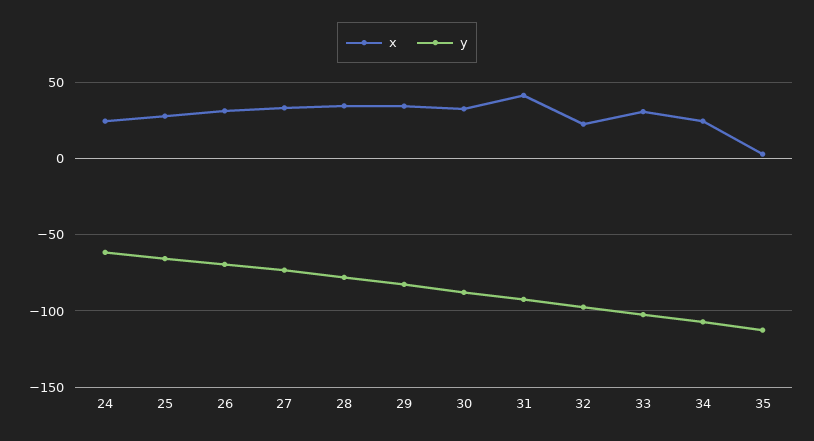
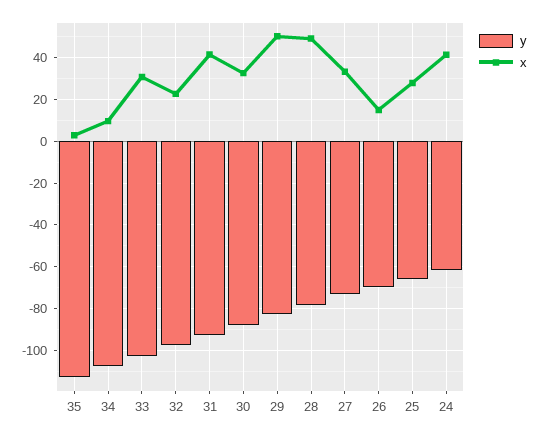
x, 24: 25 -> 40
x, 26: 30 -> 15
x, 28: 35 -> 50
x, 29: 35 -> 50
x, 34: 25 -> 10

